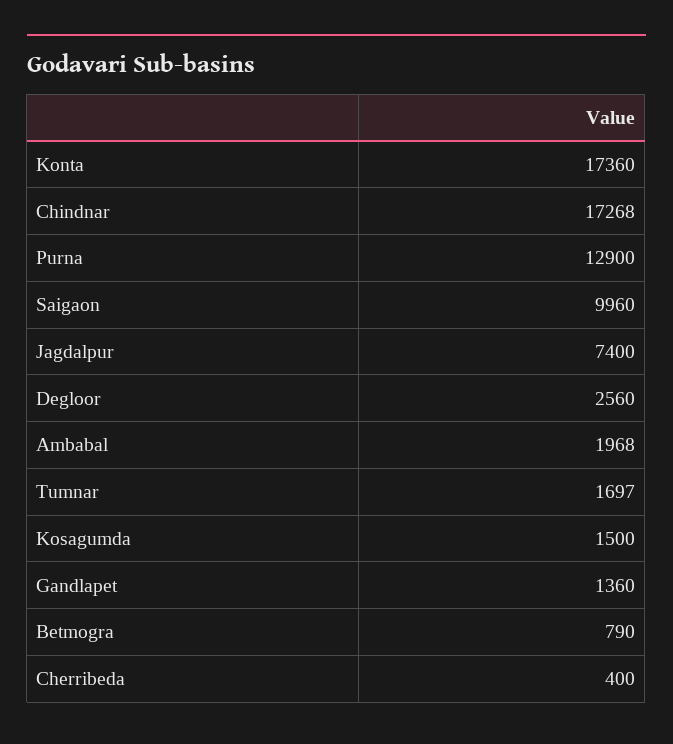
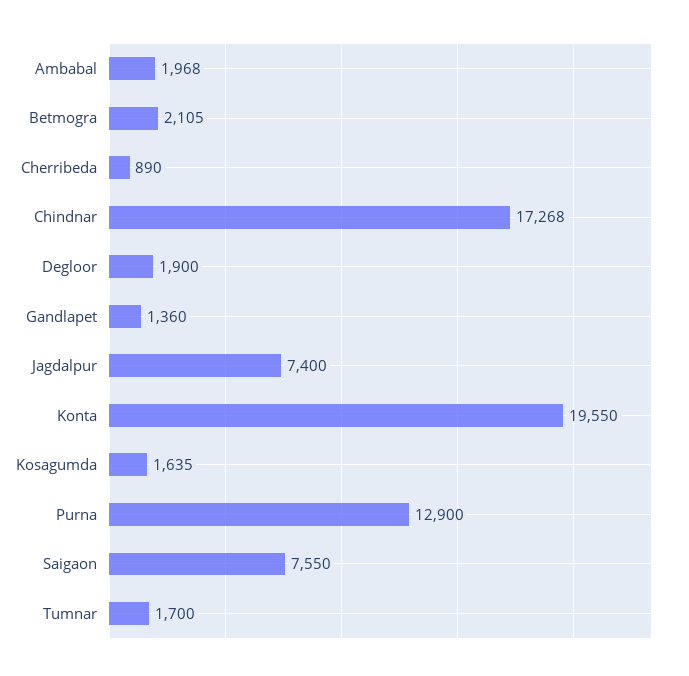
Konta: 17360 -> 19550
Saigaon: 9960 -> 7550
Degloor: 2560 -> 1900
Tumnar: 1697 -> 1700
Kosagumda: 1500 -> 1635
Betmogra: 790 -> 2105
Cherribeda: 400 -> 890

